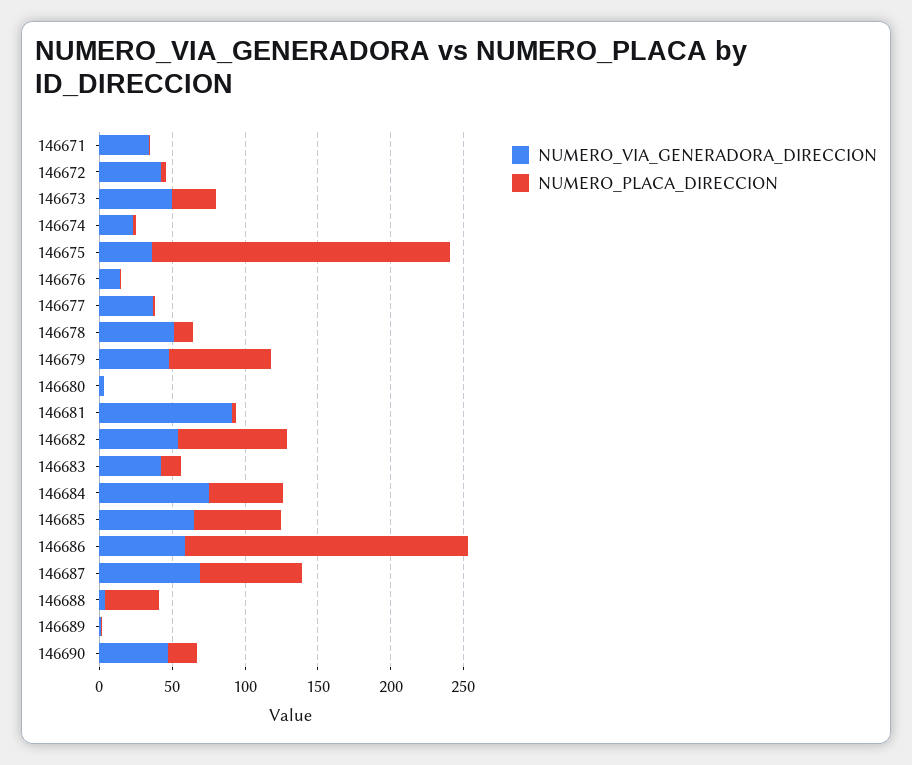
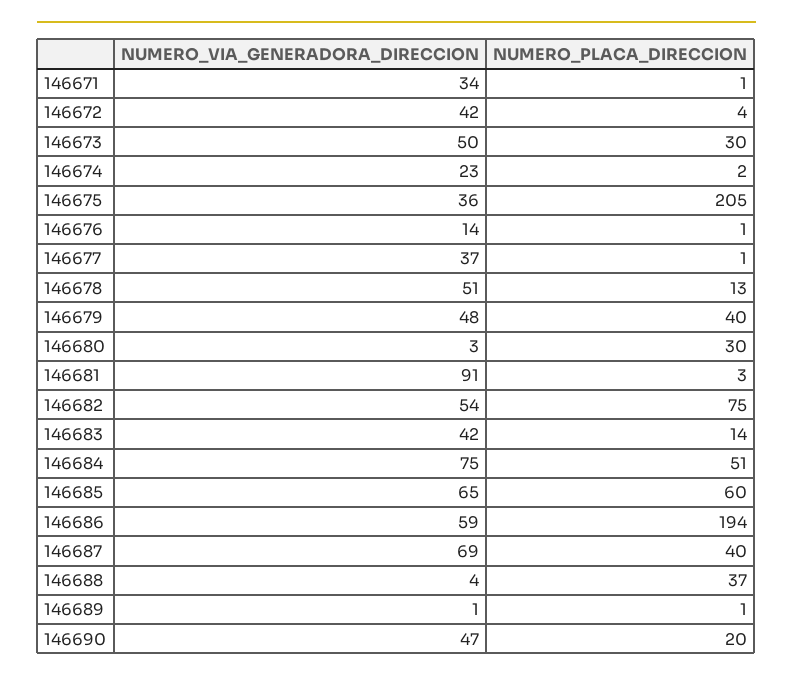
NUMERO_PLACA_DIRECCION, 146679: 70 -> 40
NUMERO_PLACA_DIRECCION, 146680: 0 -> 30
NUMERO_PLACA_DIRECCION, 146687: 70 -> 40

